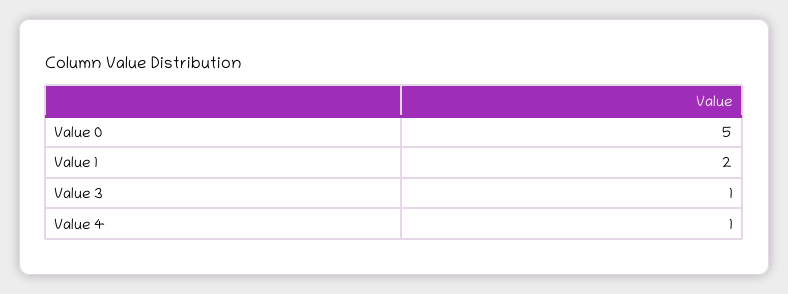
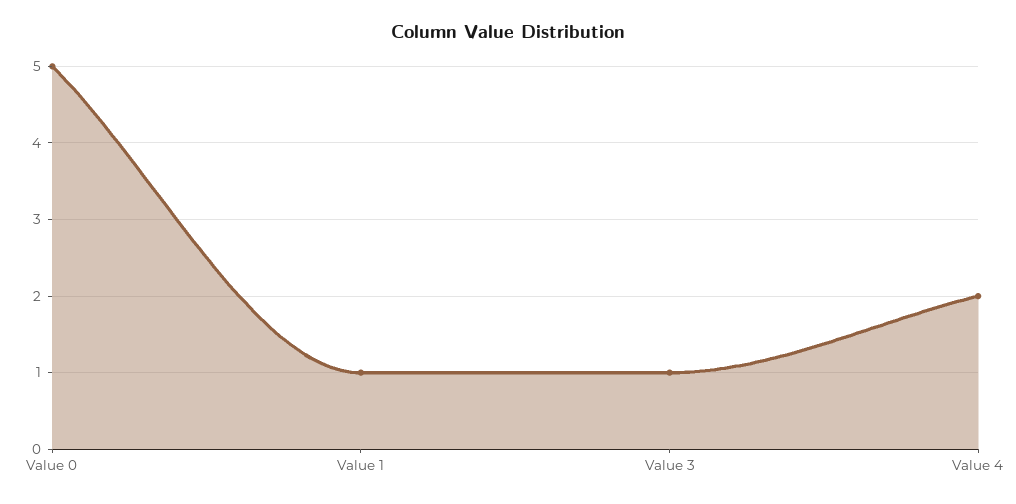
Value 1: 2 -> 1
Value 4: 1 -> 2

